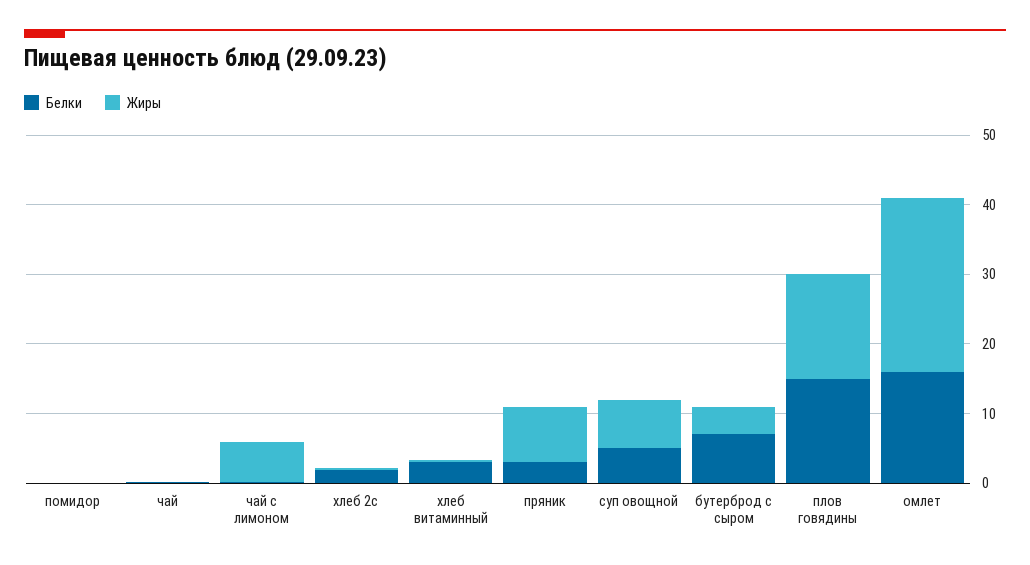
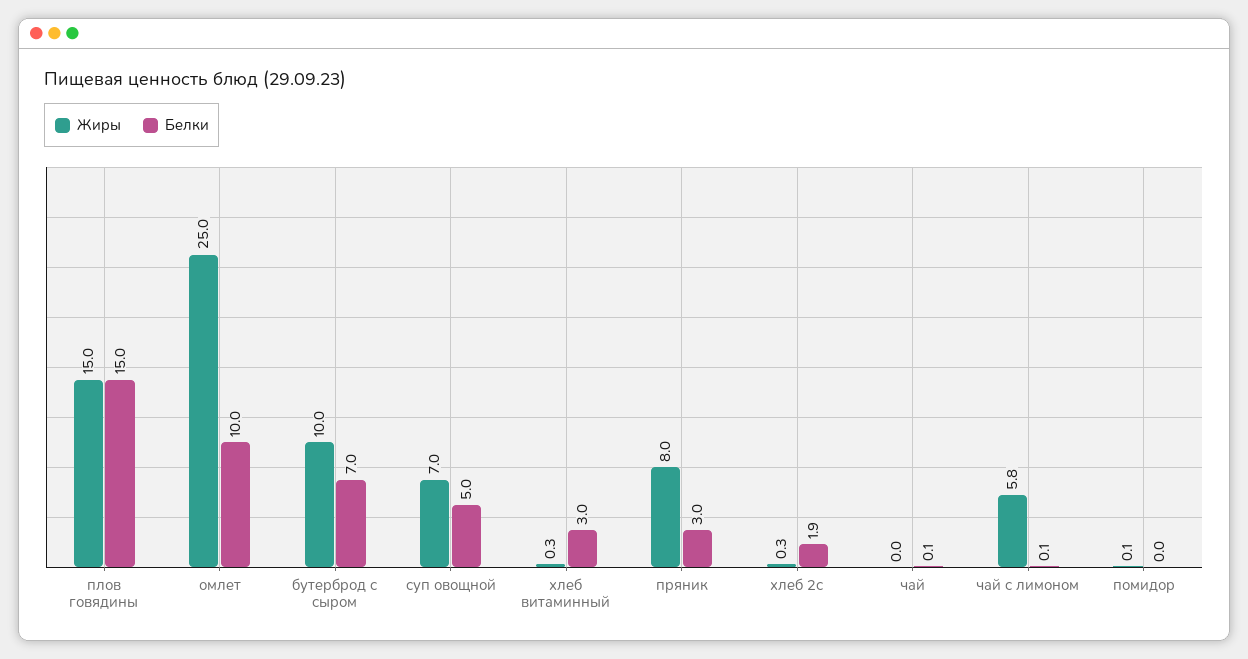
Жиры, бутерброд с сыром: 4 -> 10
Белки, омлет: 16 -> 10

